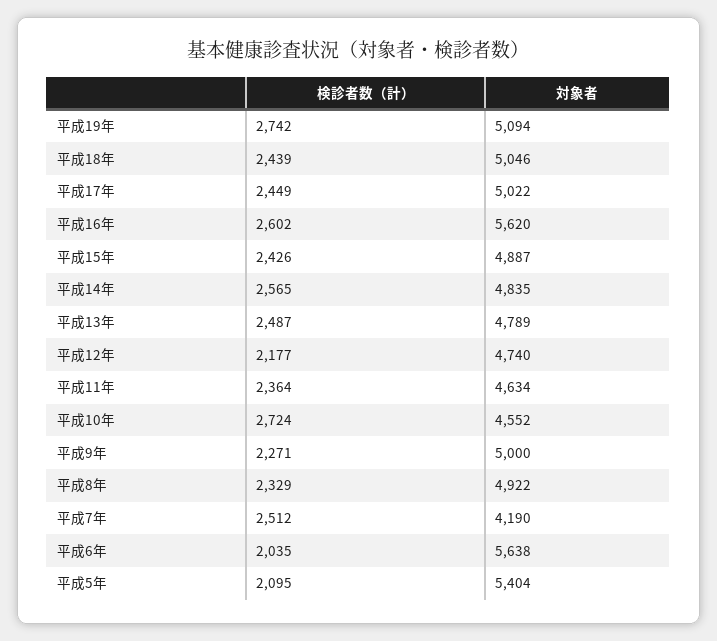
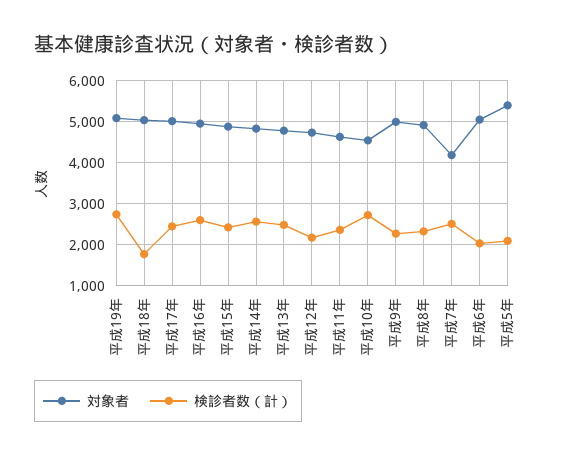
検診者数（計）, 平成18年: 2439 -> 1800
対象者, 平成16年: 5620 -> 5000
対象者, 平成6年: 5638 -> 5000

